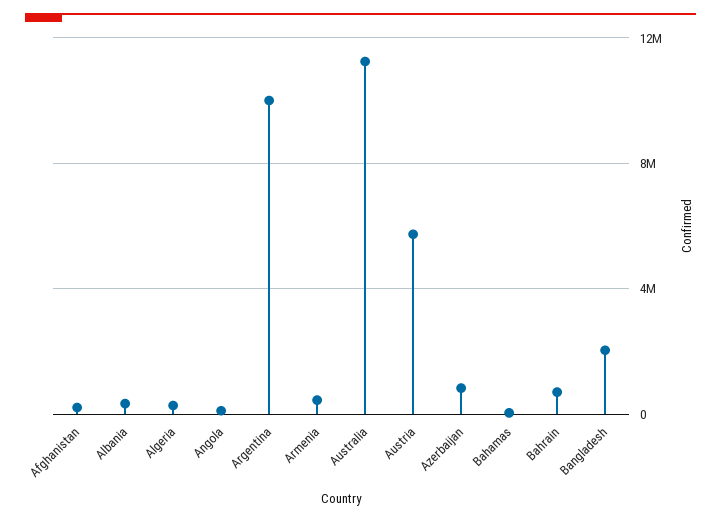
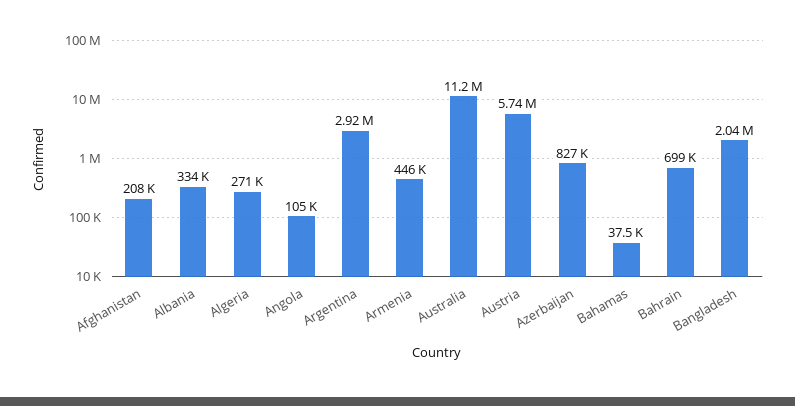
Argentina: 10000000 -> 2920000

